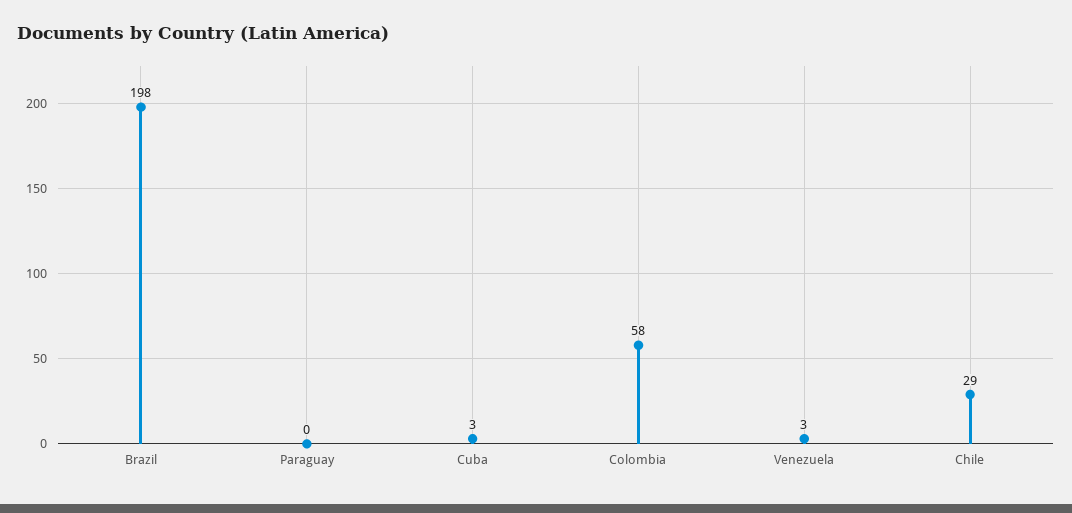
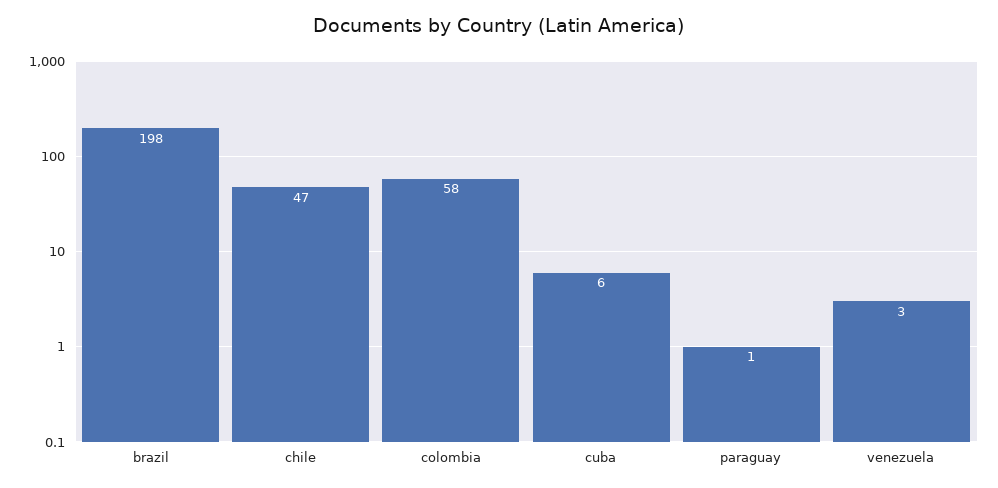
Paraguay: 0 -> 1
Cuba: 3 -> 6
Chile: 29 -> 47

